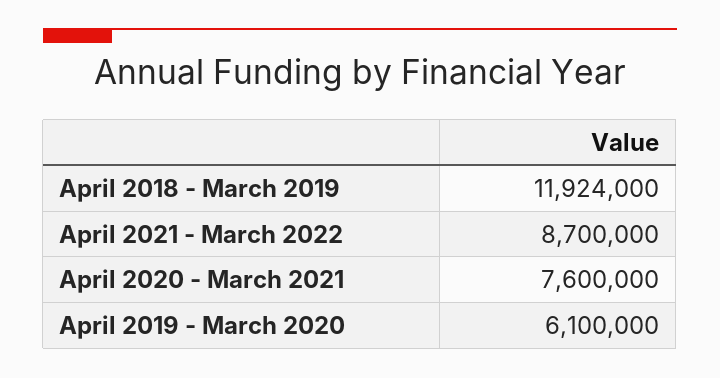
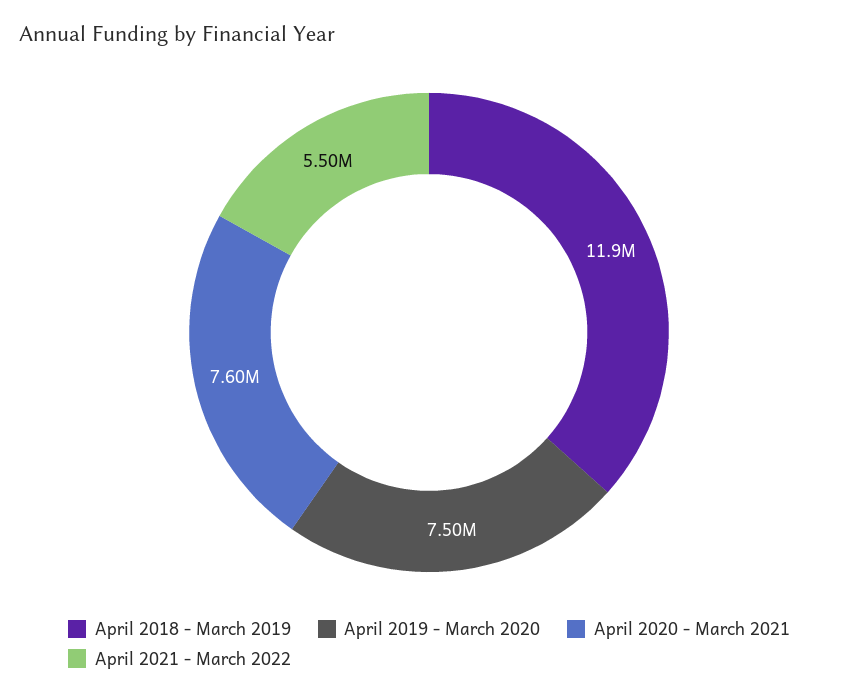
April 2021 - March 2022: 8700000 -> 5500000
April 2019 - March 2020: 6100000 -> 7500000

